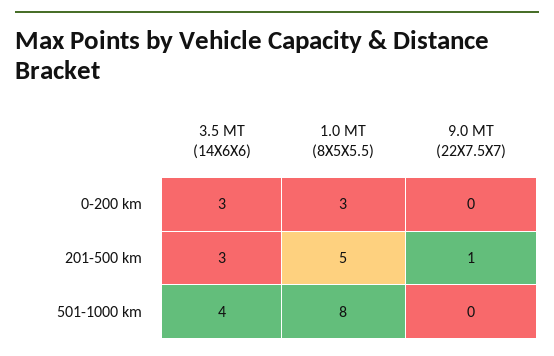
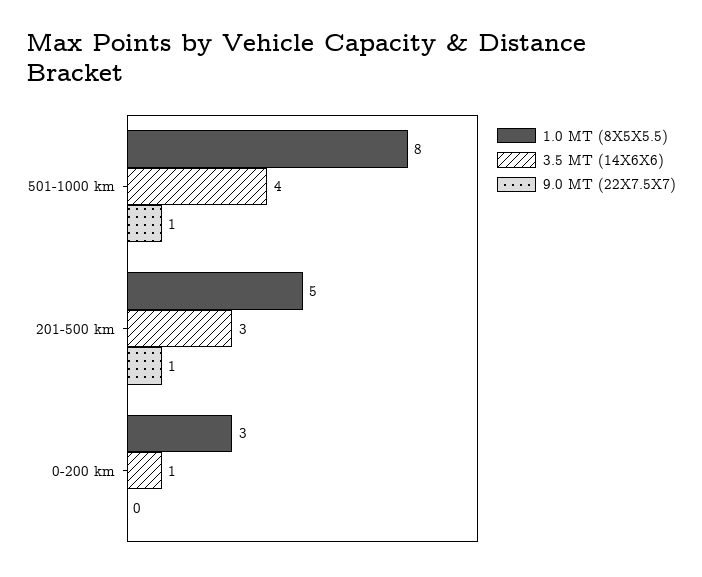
3.5 MT (14X6X6), 0-200 km: 3 -> 1
9.0 MT (22X7.5X7), 501-1000 km: 0 -> 1

